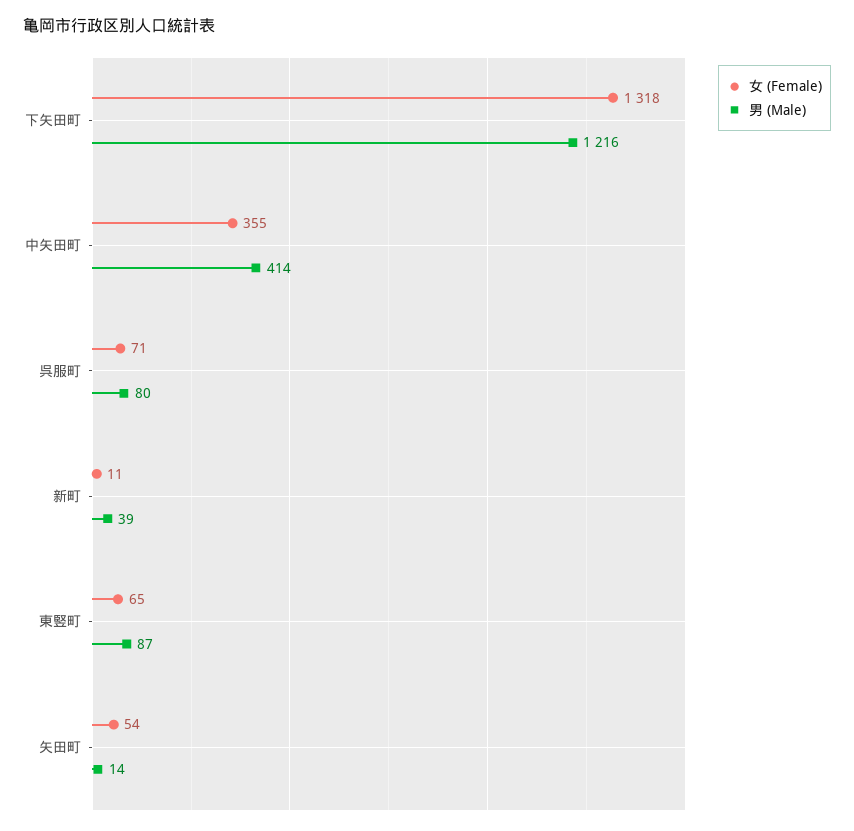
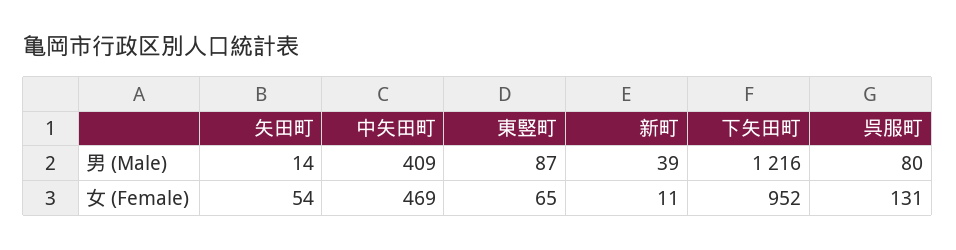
女 (Female), 下矢田町: 1318 -> 952
女 (Female), 中矢田町: 355 -> 469
男 (Male), 中矢田町: 414 -> 409
女 (Female), 呉服町: 71 -> 131

